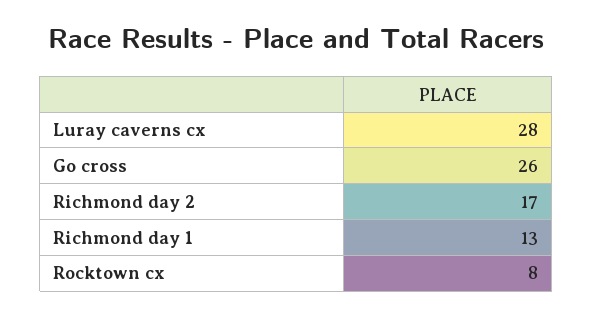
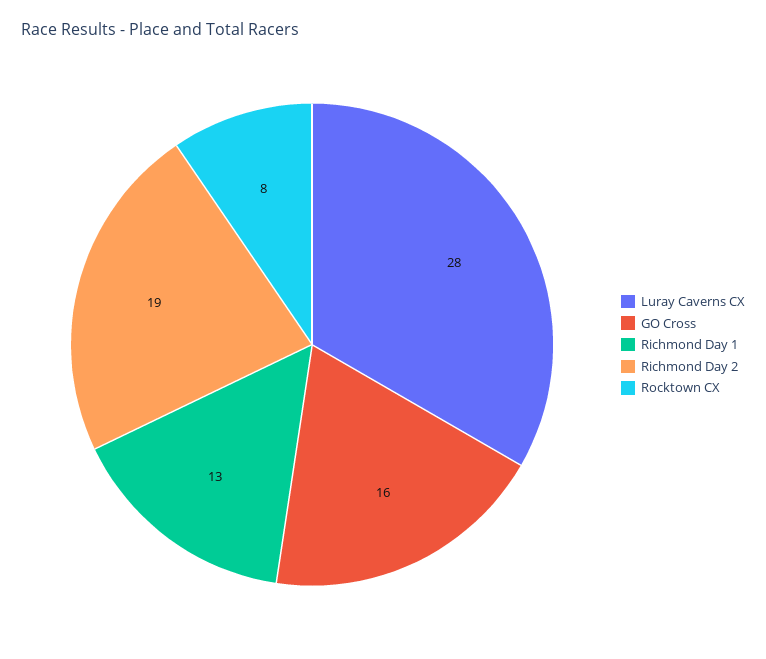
Go cross: 26 -> 16
Richmond day 2: 17 -> 19

